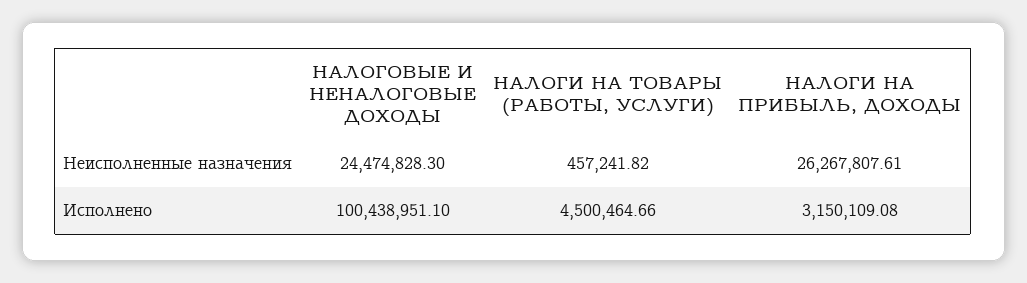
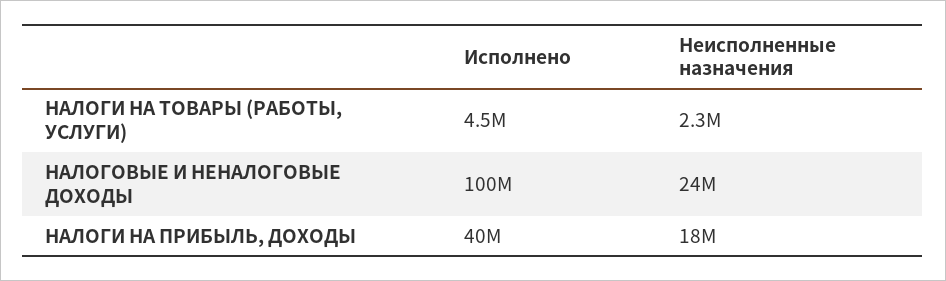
НАЛОГИ НА ТОВАРЫ (РАБОТЫ, УСЛУГИ), Неисполненные назначения: 457241.82 -> 2300000
НАЛОГИ НА ПРИБЫЛЬ, ДОХОДЫ, Неисполненные назначения: 26267807.61 -> 18000000
НАЛОГИ НА ПРИБЫЛЬ, ДОХОДЫ, Исполнено: 3150109.08 -> 40000000

